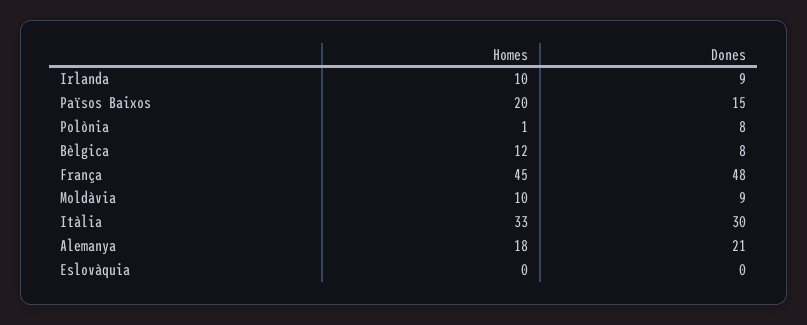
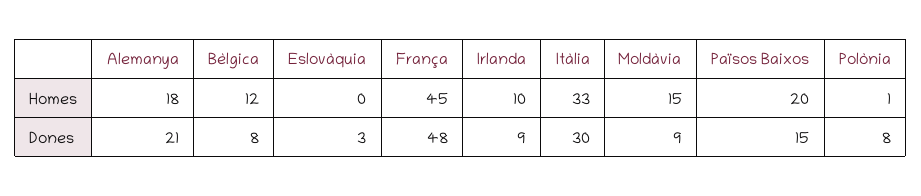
Homes, Moldàvia: 10 -> 15
Dones, Eslovàquia: 0 -> 3

